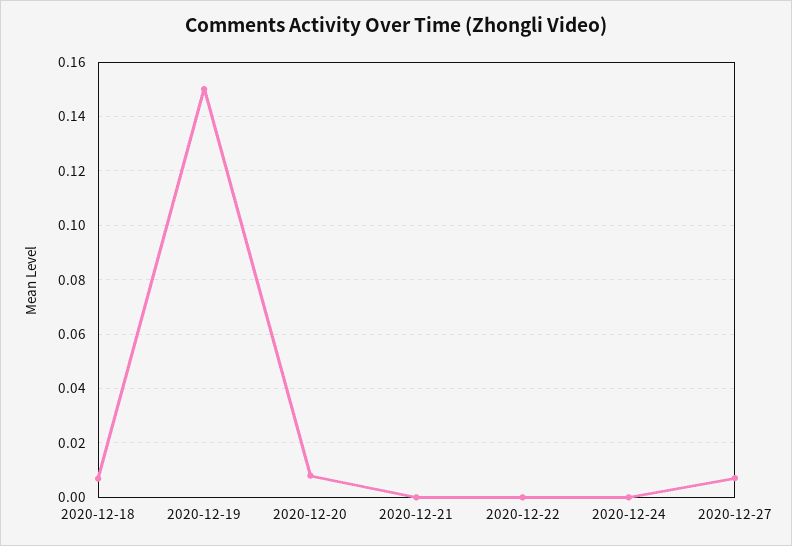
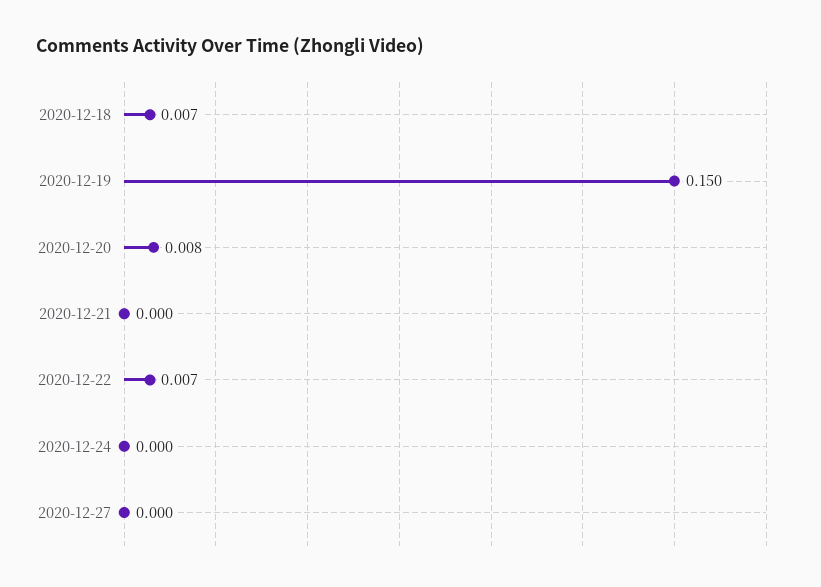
2020-12-22: 0 -> 0.007
2020-12-27: 0.0075 -> 0

